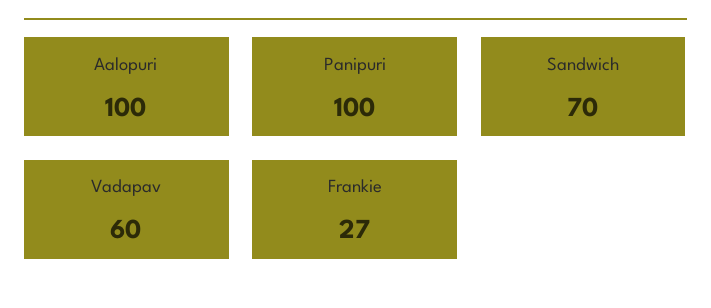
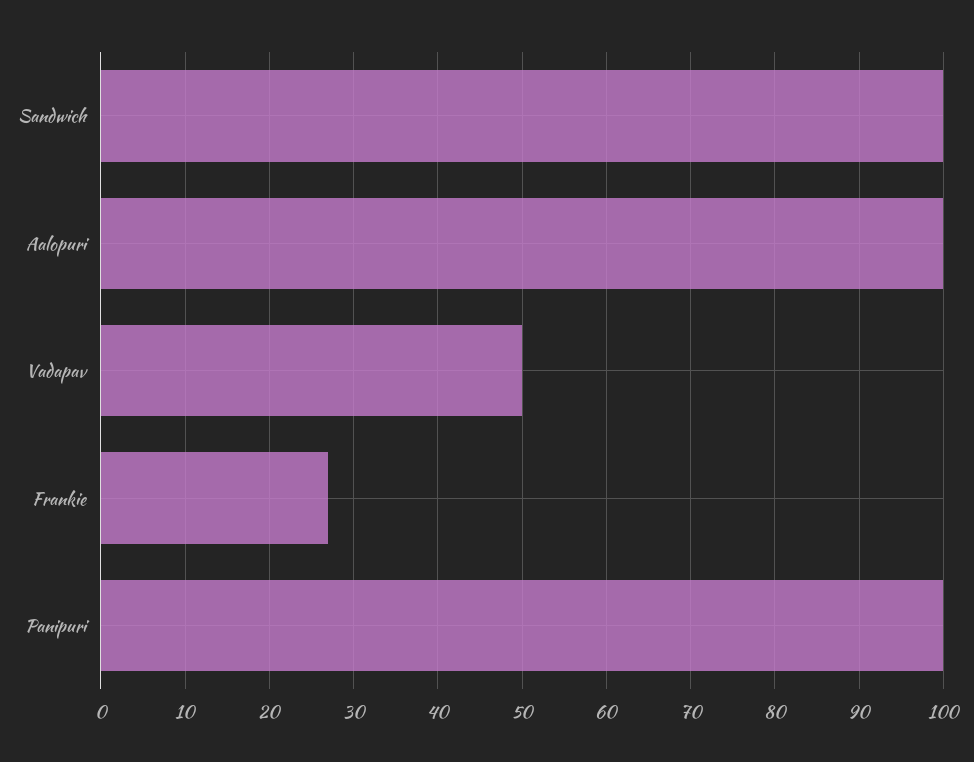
Sandwich: 70 -> 100
Vadapav: 60 -> 50

